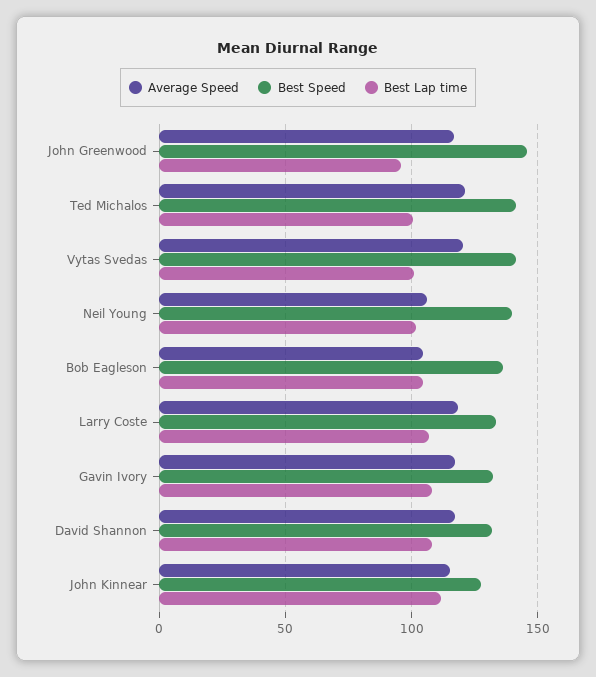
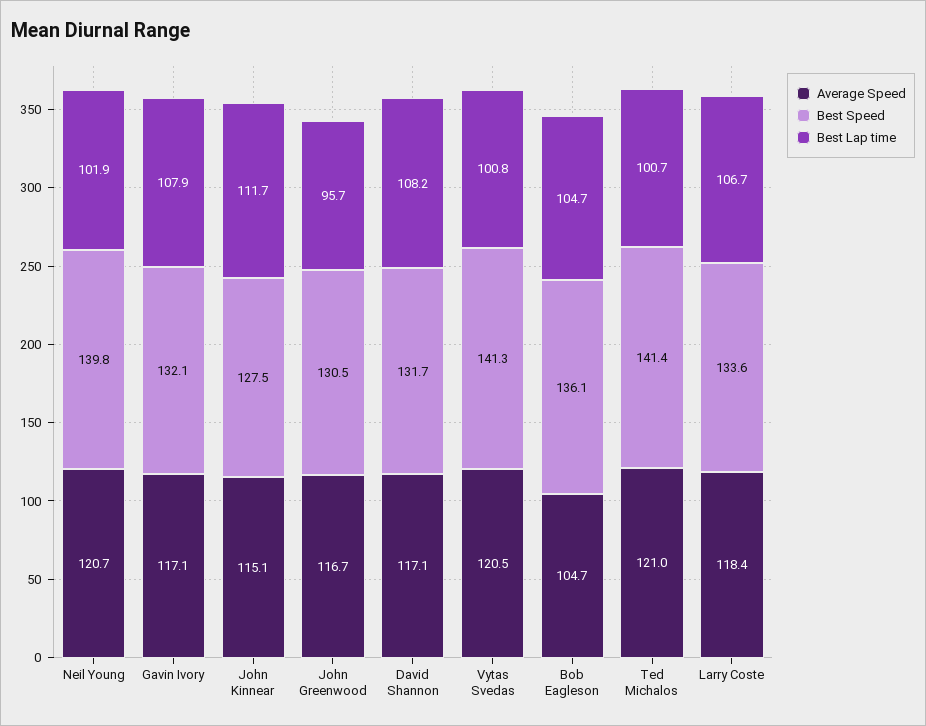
Best Speed, John Greenwood: 145 -> 130.5
Average Speed, Neil Young: 105 -> 120.7

